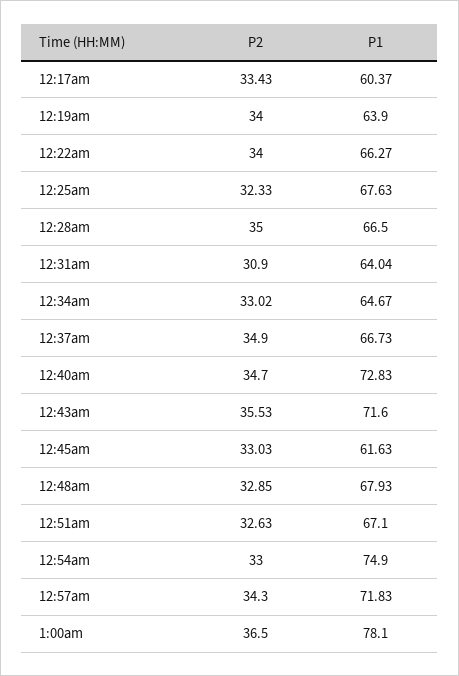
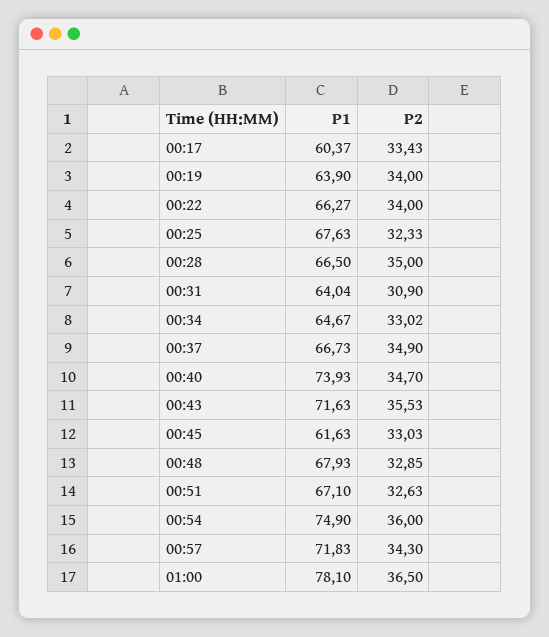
P1, 12:40am: 72.83 -> 73.93
P1, 12:43am: 71.6 -> 71.63
P2, 12:54am: 33 -> 36

